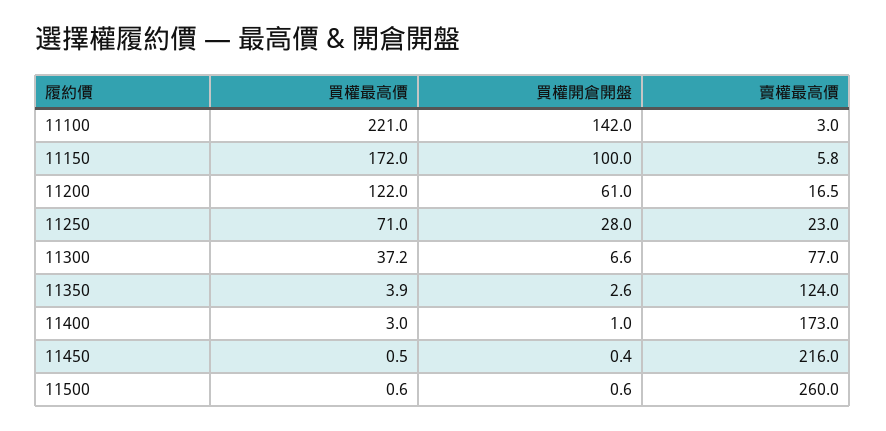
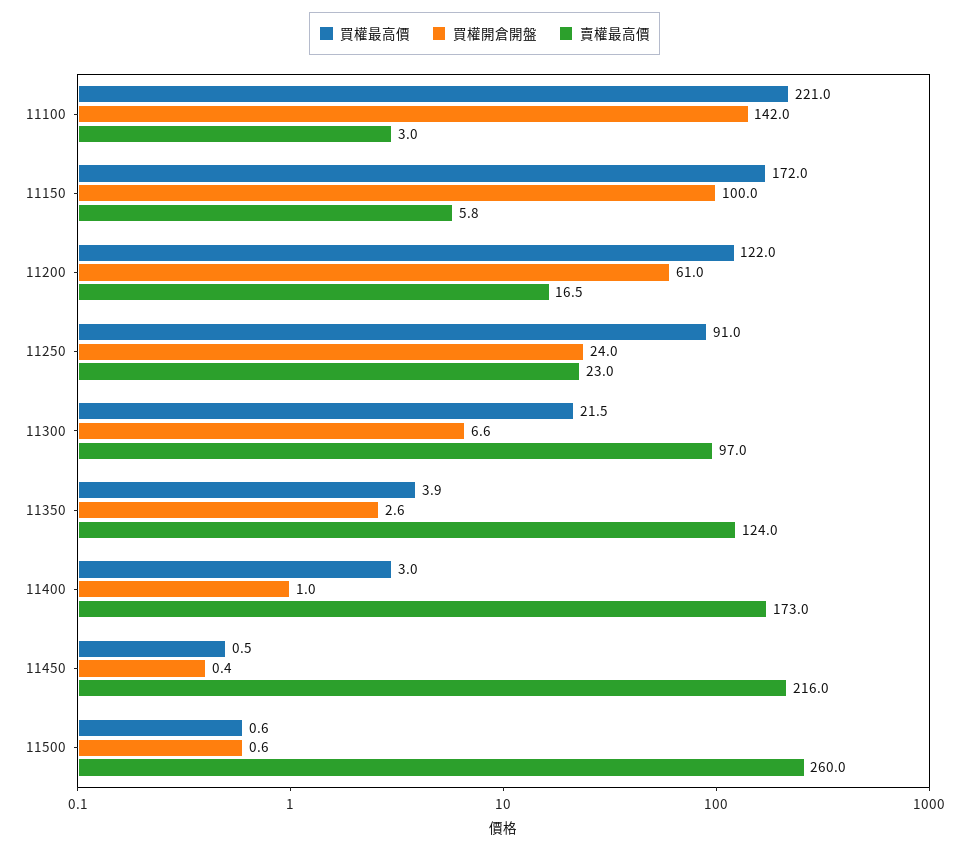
買權最高價, 11250: 71 -> 91
買權開倉開盤, 11250: 28 -> 24
買權最高價, 11300: 37.2 -> 21.5
賣權最高價, 11300: 77 -> 97

